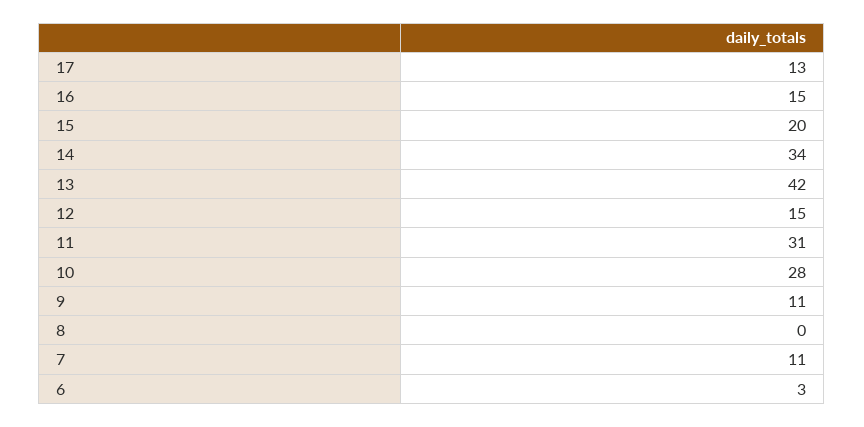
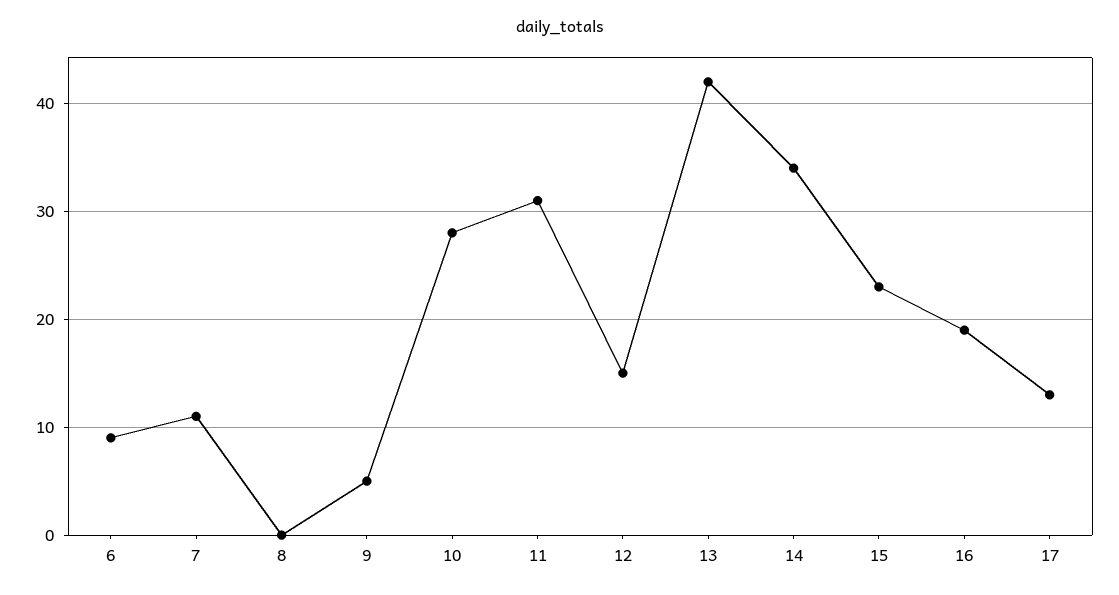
16: 15 -> 19
15: 20 -> 23
9: 11 -> 5
6: 3 -> 9

